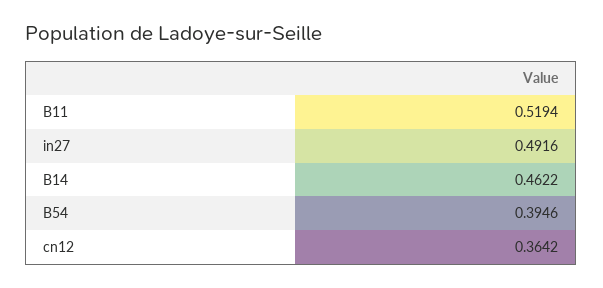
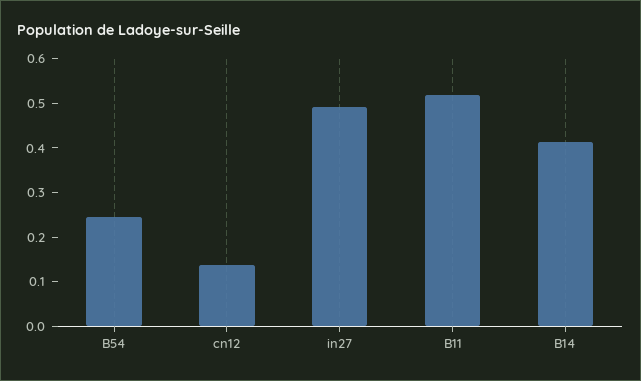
B14: 0.4622 -> 0.42
B54: 0.3946 -> 0.24
cn12: 0.3642 -> 0.14

